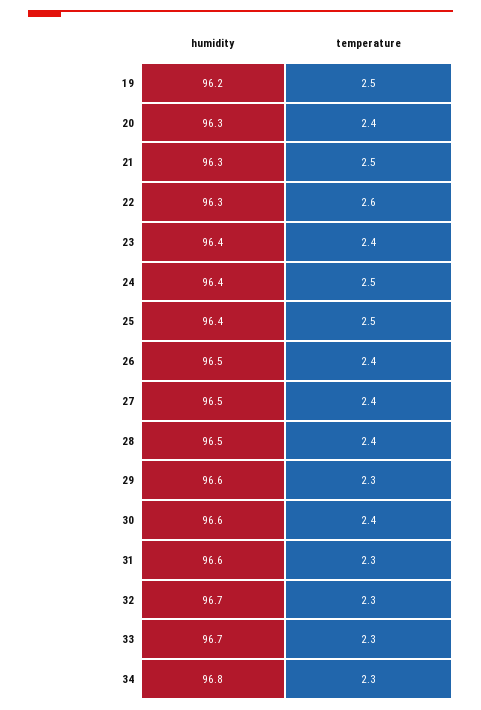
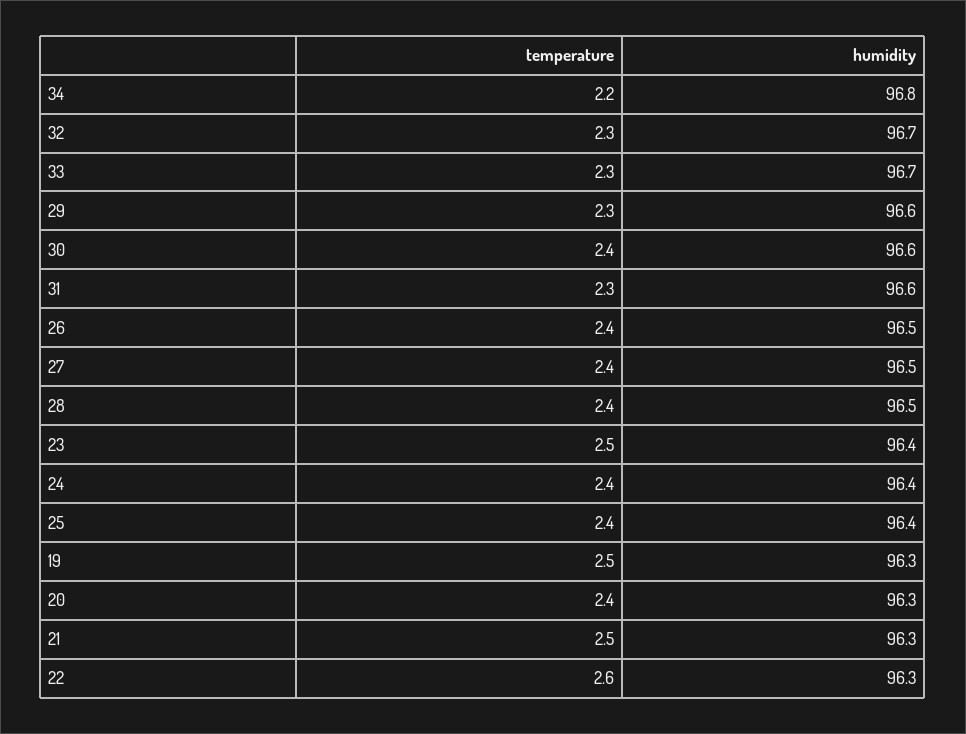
humidity, 19: 96.2 -> 96.3
temperature, 23: 2.4 -> 2.5
temperature, 24: 2.5 -> 2.4
temperature, 25: 2.5 -> 2.4
temperature, 34: 2.3 -> 2.2

